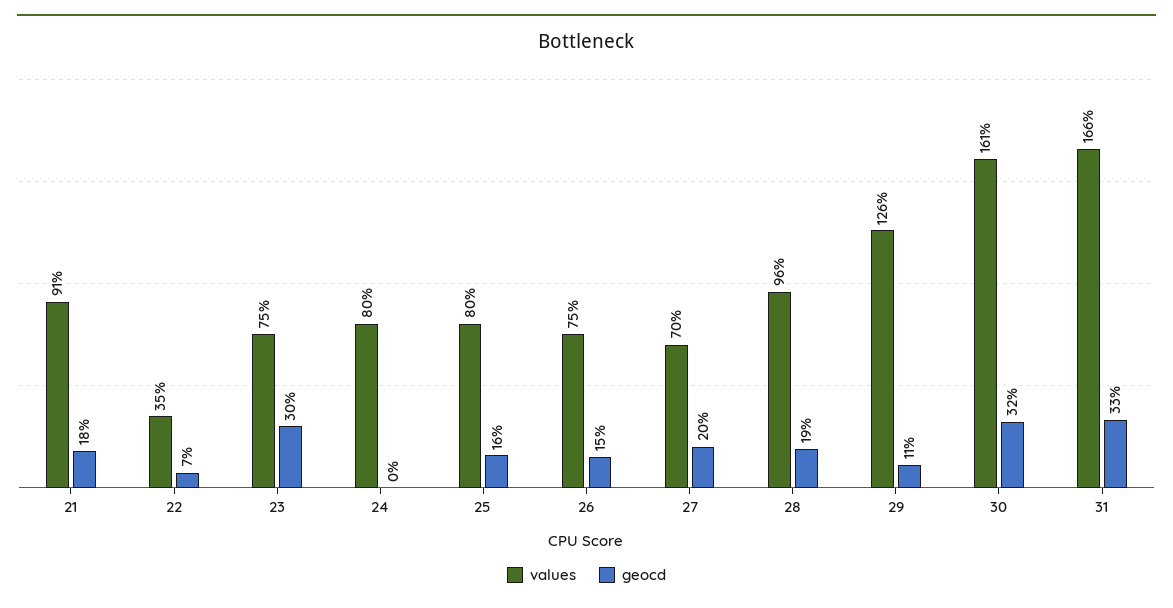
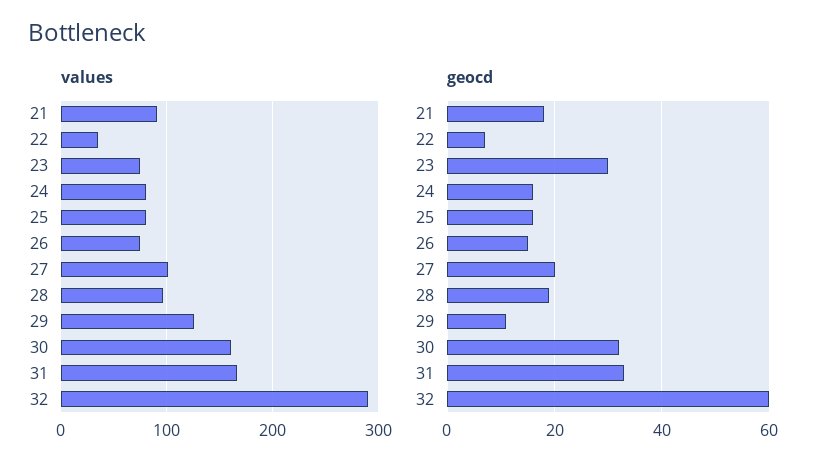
geocd, 24: 0 -> 15
values, 27: 70 -> 100
values, 32: none -> 290
geocd, 32: none -> 60

